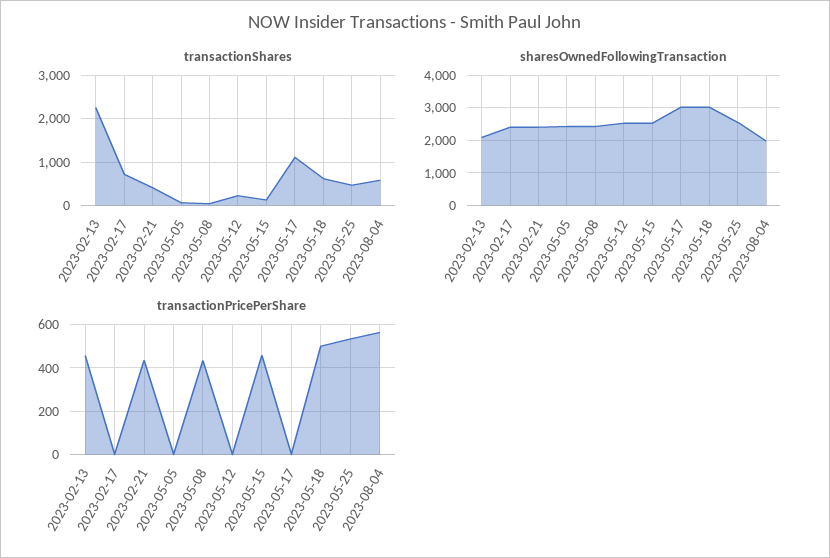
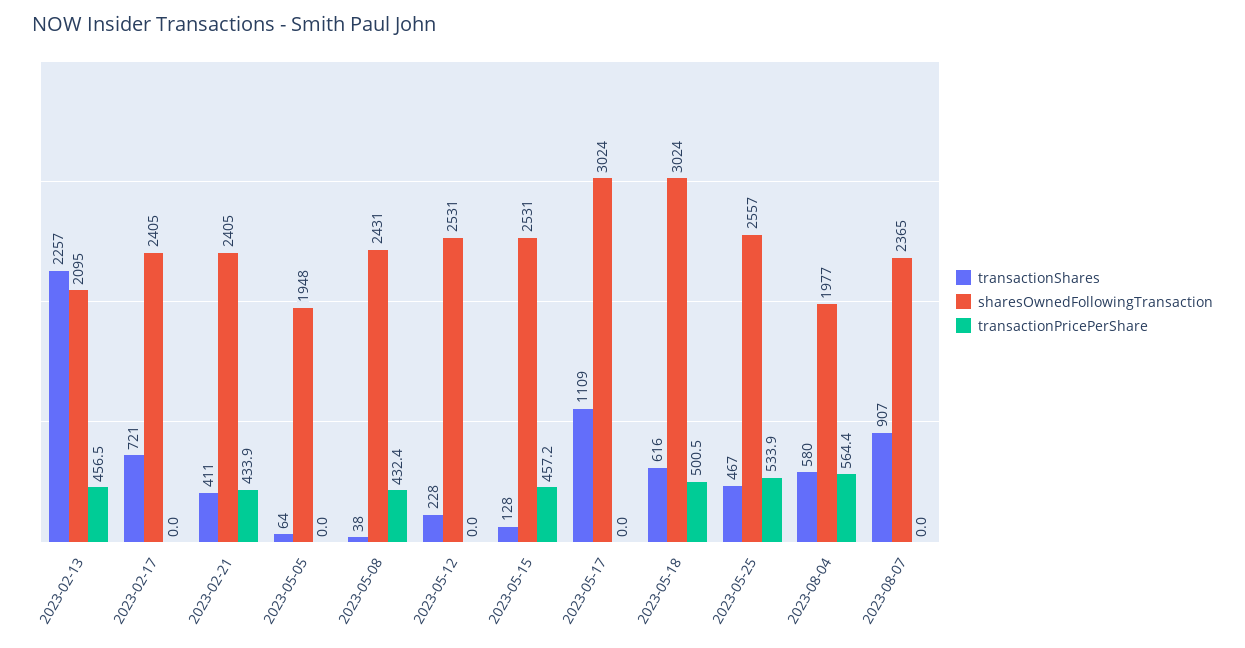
sharesOwnedFollowingTransaction, 2023-05-05: 2400 -> 1948
transactionShares, 2023-08-07: none -> 907
sharesOwnedFollowingTransaction, 2023-08-07: none -> 2365
transactionPricePerShare, 2023-08-07: none -> 0

